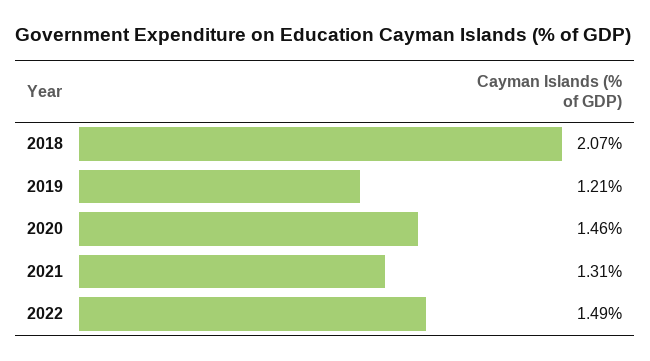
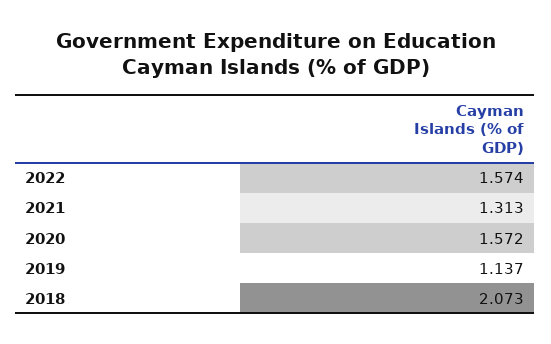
2019: 1.21 -> 1.137
2020: 1.46 -> 1.572
2022: 1.49 -> 1.574

